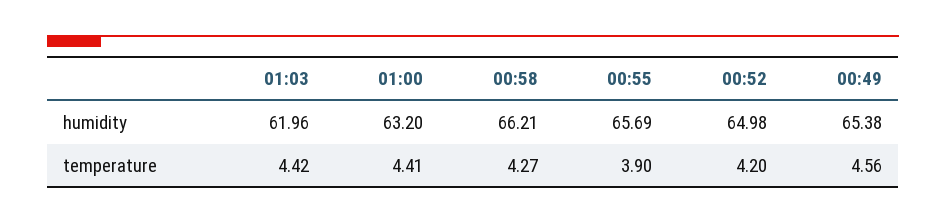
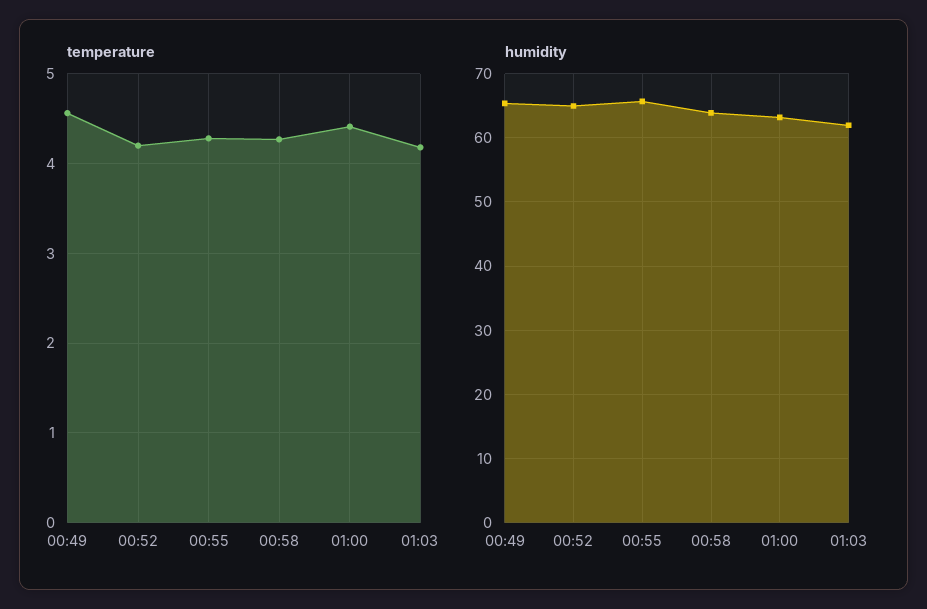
humidity, 00:58: 66.21 -> 64
temperature, 01:03: 4.42 -> 4.2
temperature, 00:55: 3.9 -> 4.3

